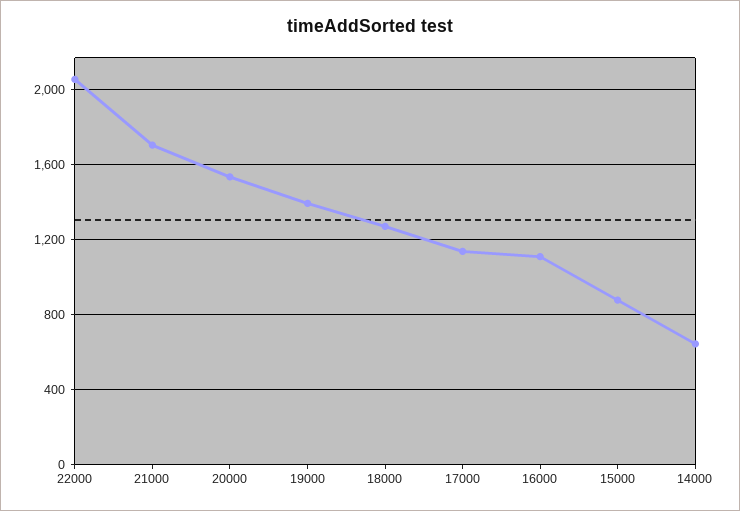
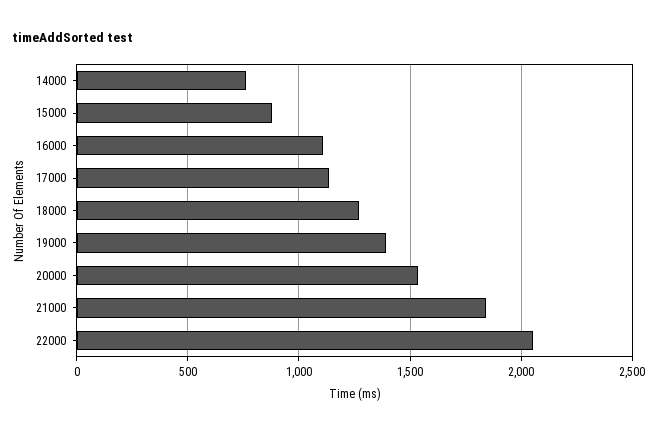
21000: 1700 -> 1850
14000: 650 -> 750

